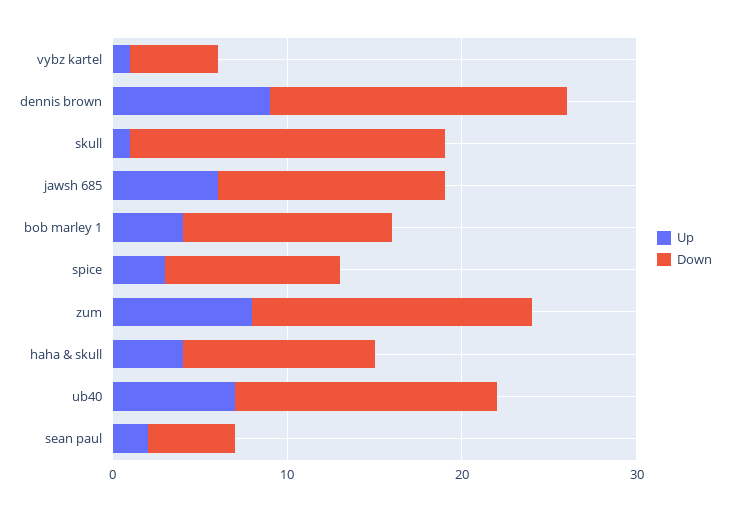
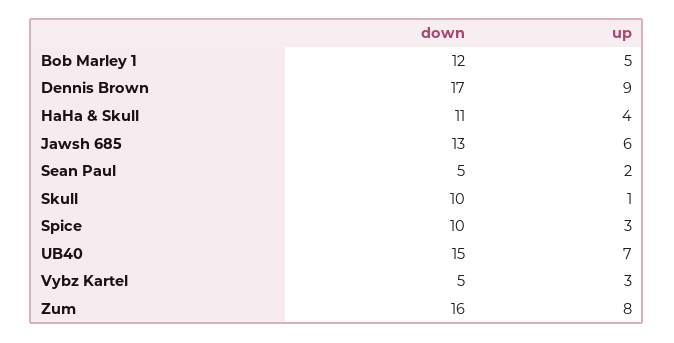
Up, vybz kartel: 1 -> 3
Down, skull: 18 -> 10
Up, bob marley 1: 4 -> 5

